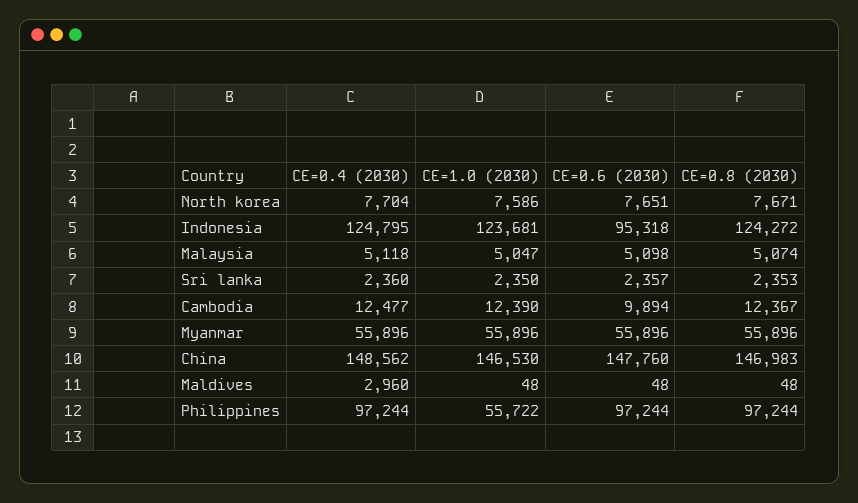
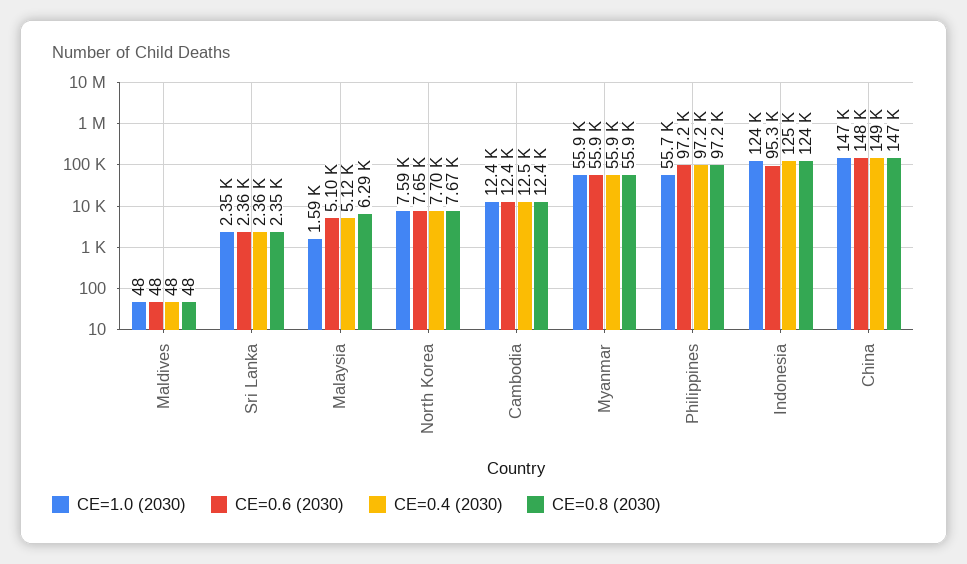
CE=1.0 (2030), Malaysia: 5047 -> 1590
CE=0.8 (2030), Malaysia: 5074 -> 6290
CE=0.6 (2030), Cambodia: 9894 -> 12400
CE=0.4 (2030), Maldives: 2960 -> 48

